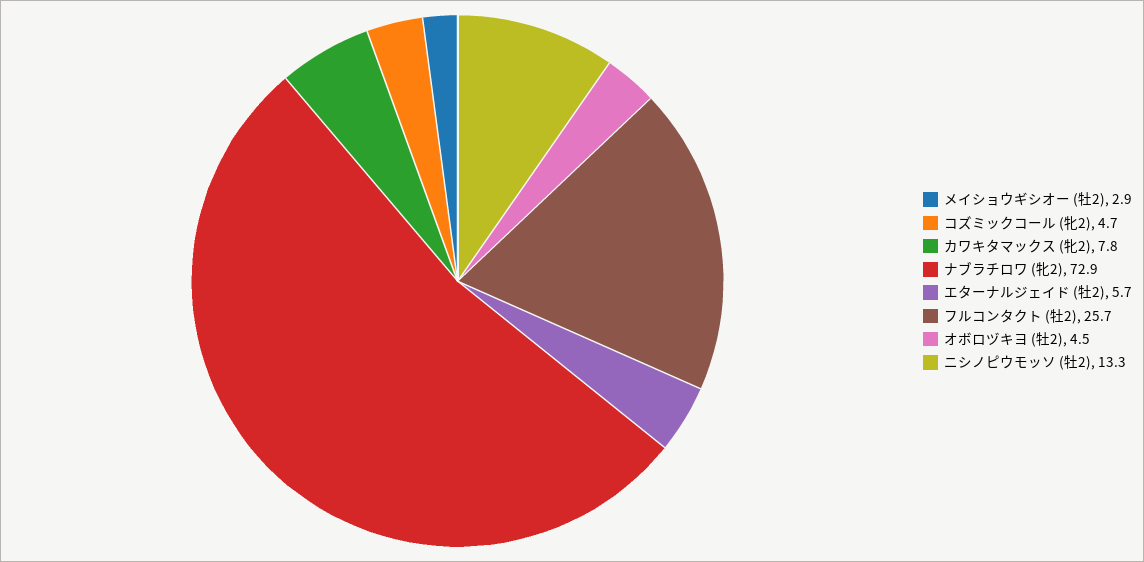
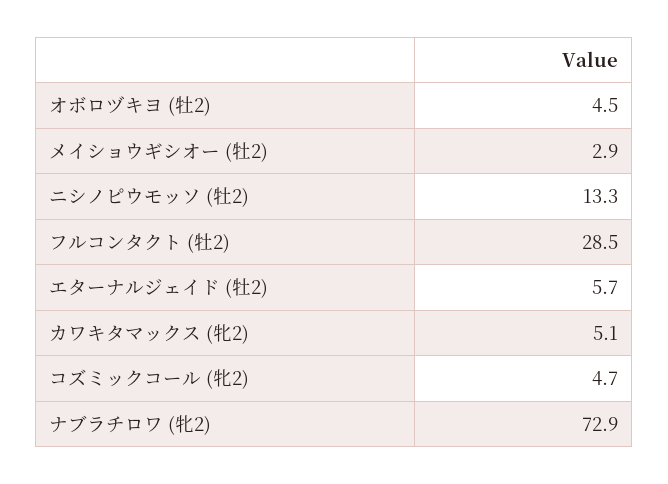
カワキタマックス (牝2): 7.8 -> 5.1
フルコンタクト (牡2): 25.7 -> 28.5

